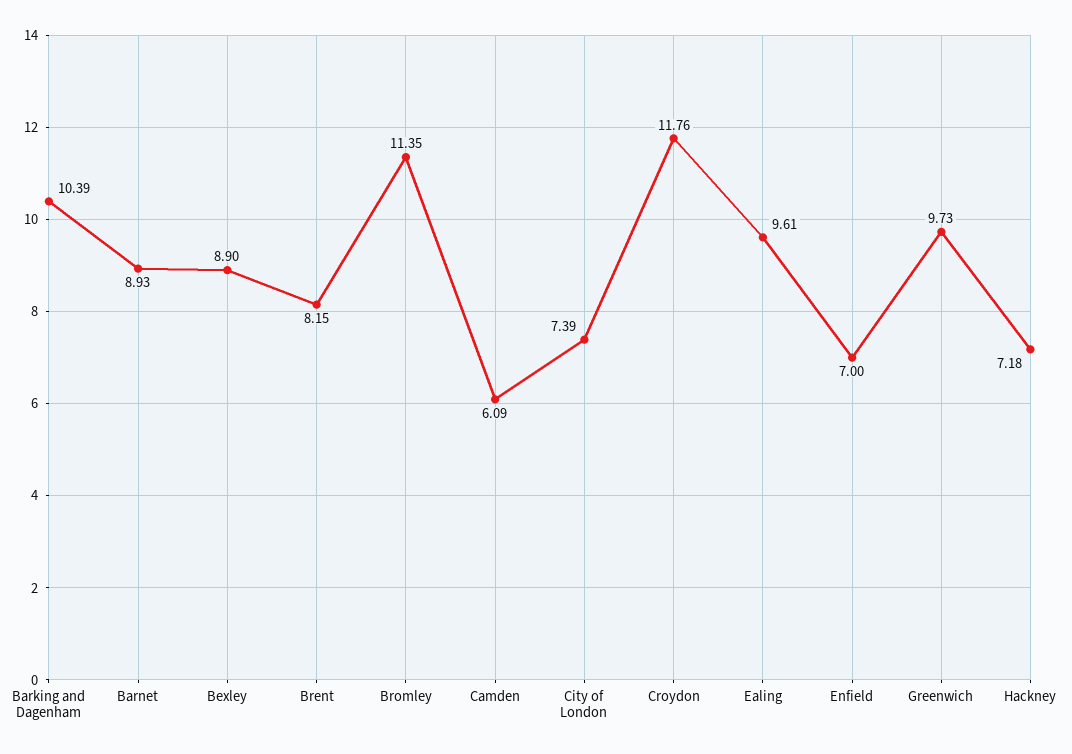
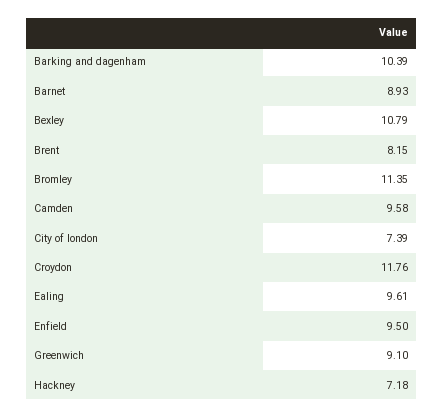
Bexley: 8.9 -> 10.79
Camden: 6.09 -> 9.58
Enfield: 7 -> 9.5
Greenwich: 9.73 -> 9.1

